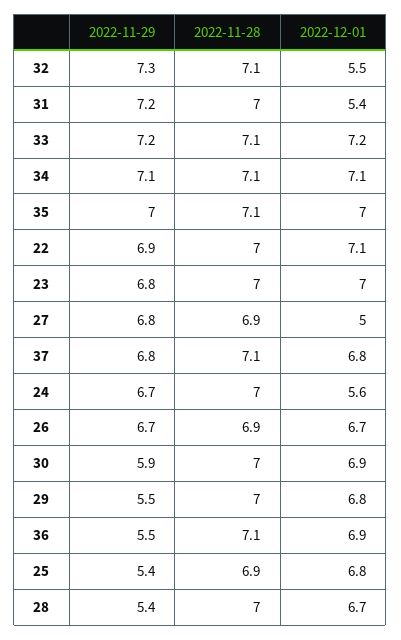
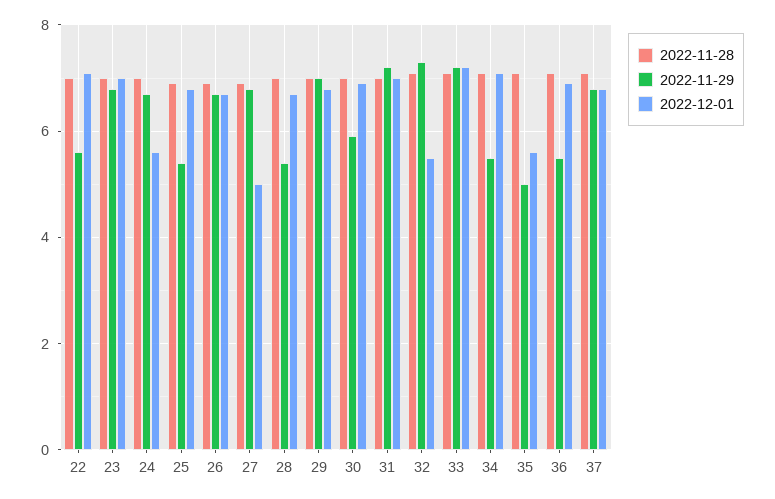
2022-12-01, 31: 5.4 -> 7
2022-11-29, 34: 7.1 -> 5.5
2022-11-29, 35: 7 -> 5
2022-12-01, 35: 7 -> 5.5
2022-11-29, 22: 6.9 -> 5.5
2022-11-29, 29: 5.5 -> 7

